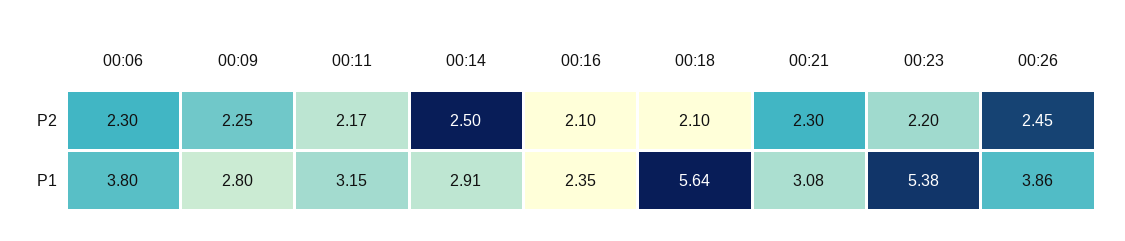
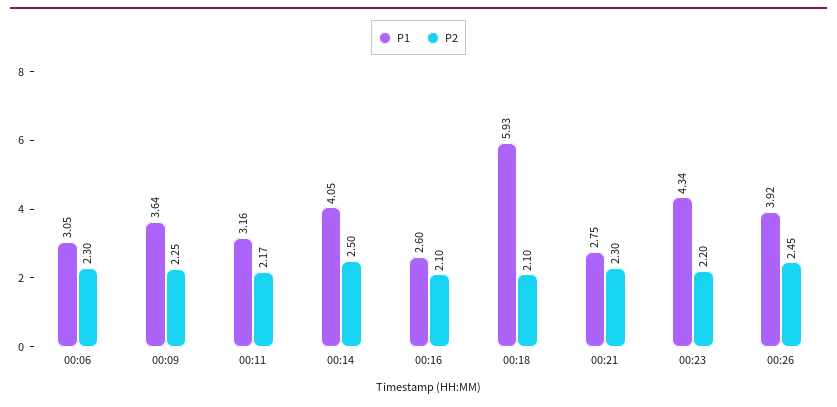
P1, 00:06: 3.8 -> 3.05
P1, 00:09: 2.8 -> 3.64
P1, 00:11: 3.15 -> 3.16
P1, 00:14: 2.91 -> 4.05
P1, 00:16: 2.35 -> 2.6
P1, 00:18: 5.64 -> 5.93
P1, 00:21: 3.08 -> 2.75
P1, 00:23: 5.38 -> 4.34
P1, 00:26: 3.86 -> 3.92

